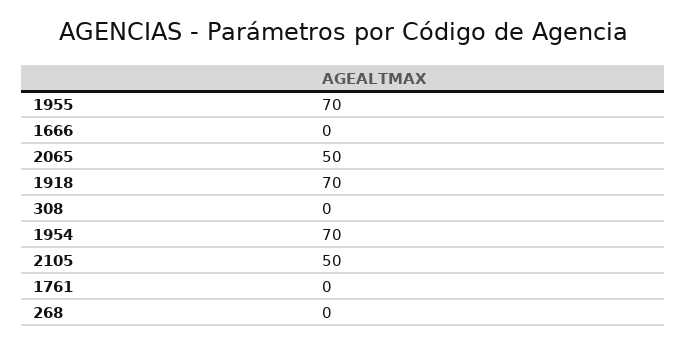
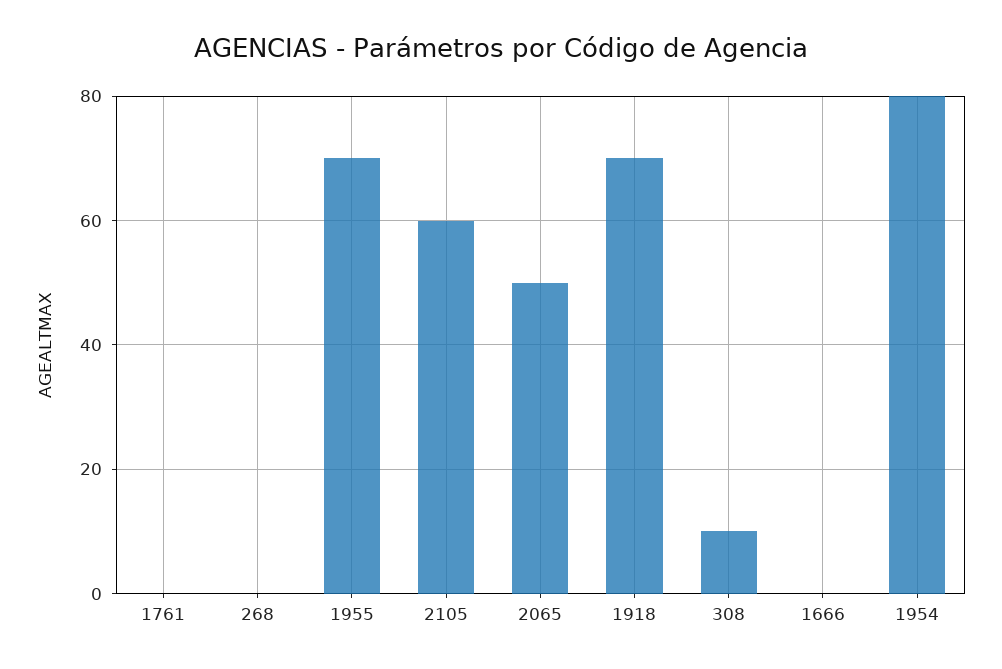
308: 0 -> 10
1954: 70 -> 80
2105: 50 -> 60

